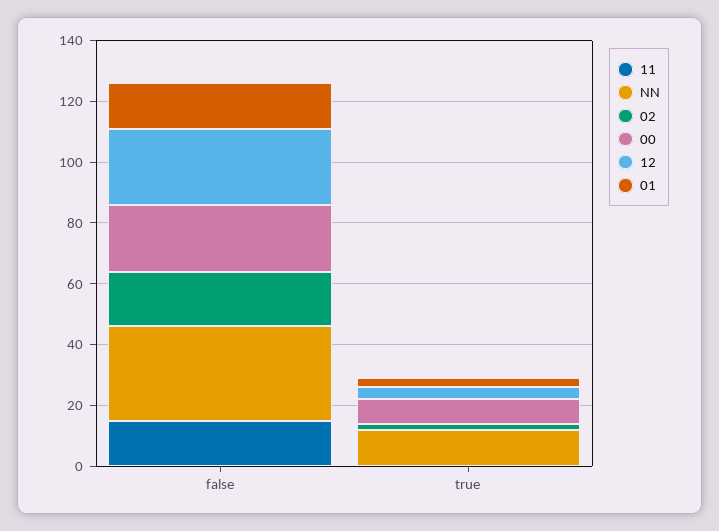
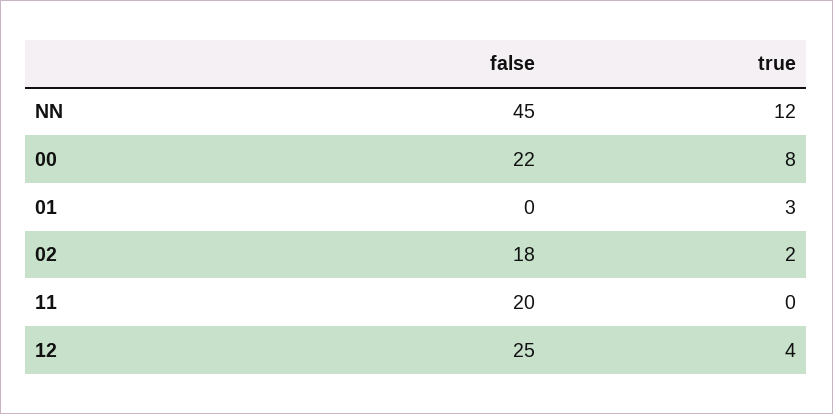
11, false: 15 -> 20
NN, false: 30 -> 45
01, false: 15 -> 0

